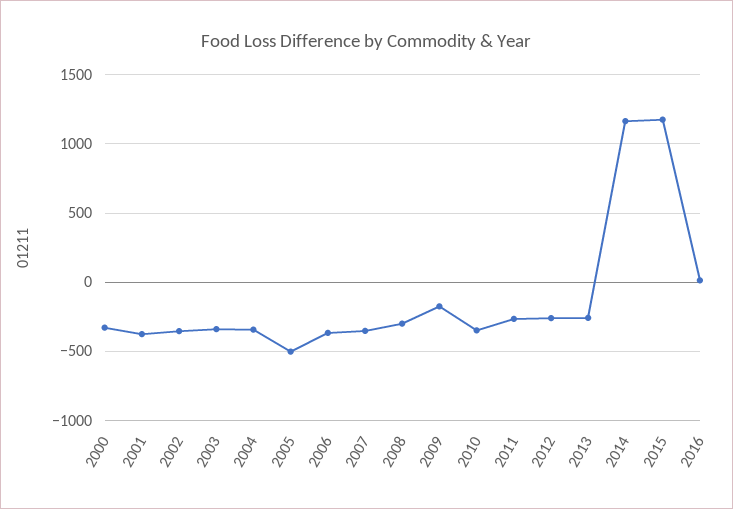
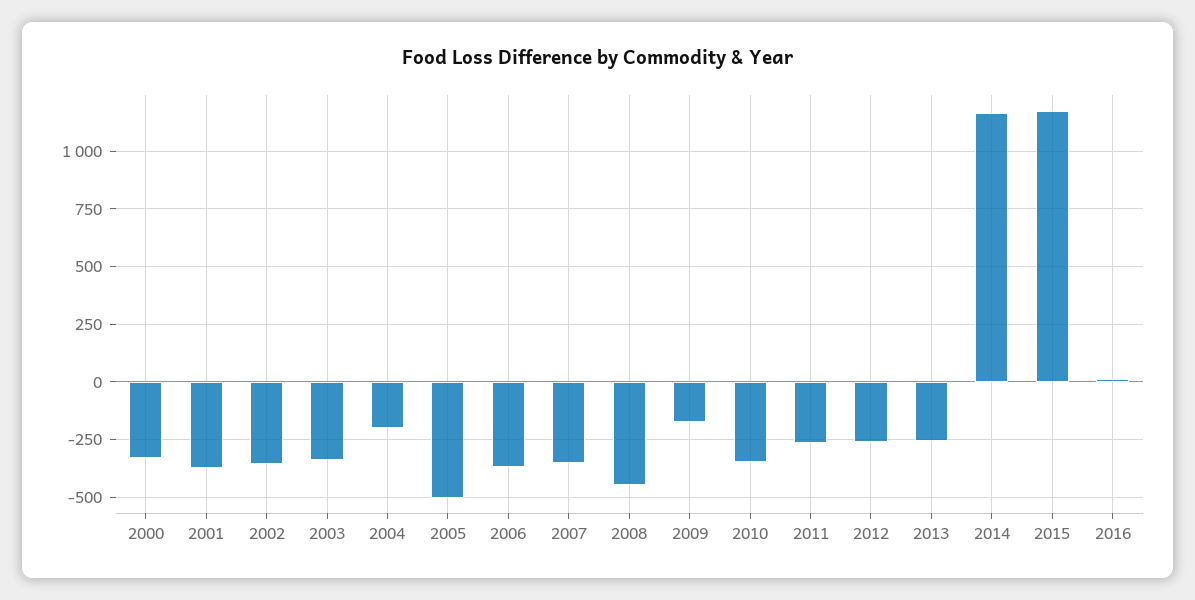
2004: -350 -> -200
2008: -300 -> -450

